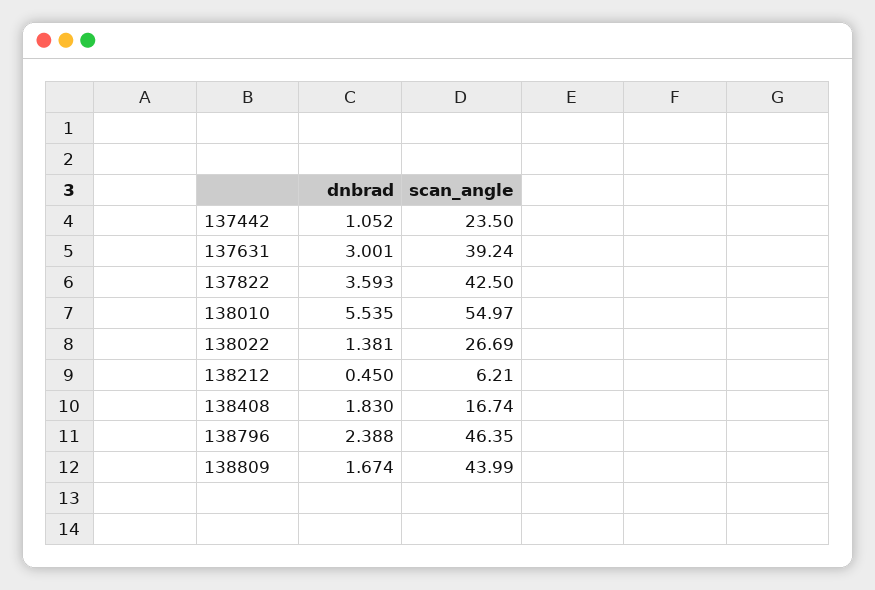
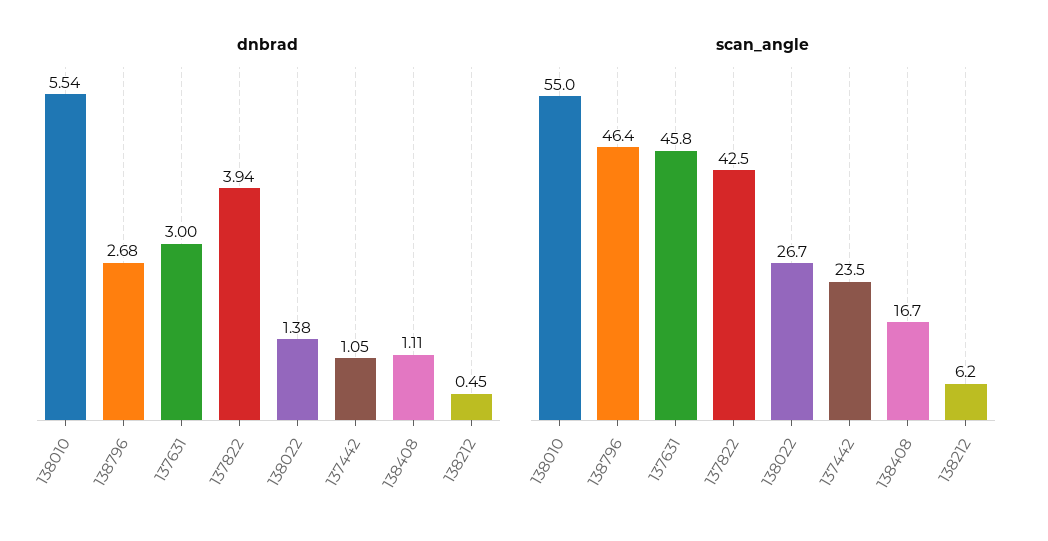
scan_angle, 137631: 39.24 -> 45.8
dnbrad, 137822: 3.593 -> 3.94
dnbrad, 138408: 1.83 -> 1.11
dnbrad, 138796: 2.388 -> 2.68
dnbrad, 138809: 1.674 -> none
scan_angle, 138809: 43.99 -> none

